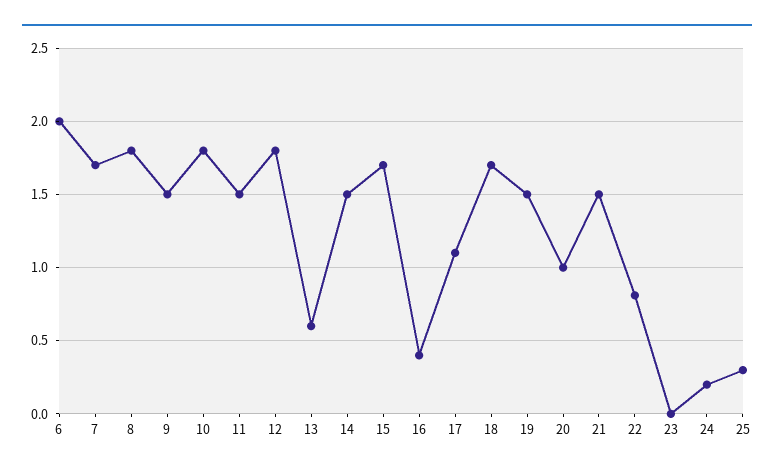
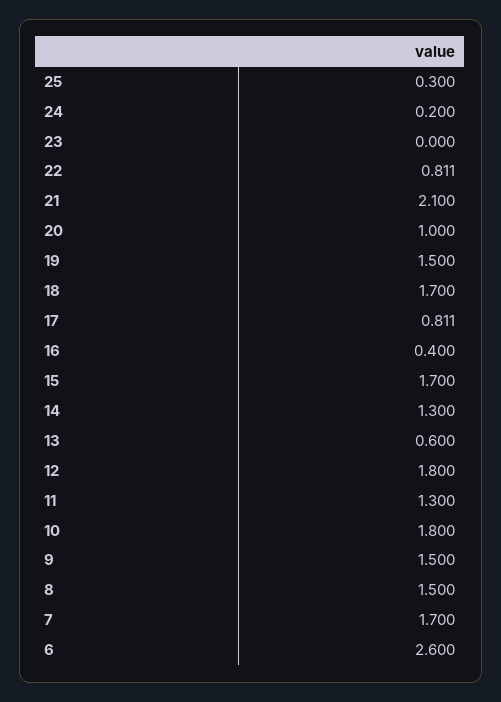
6: 2 -> 2.6
8: 1.8 -> 1.5
11: 1.5 -> 1.3
14: 1.5 -> 1.3
17: 1.1 -> 0.811
21: 1.5 -> 2.1

